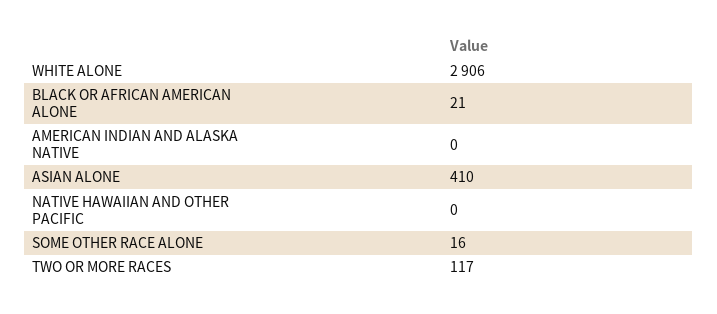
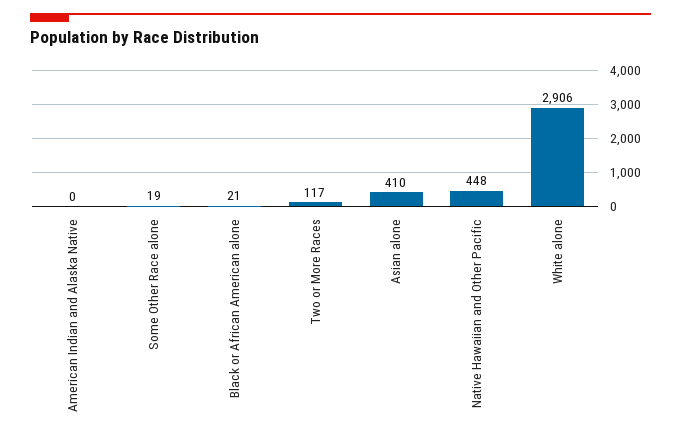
NATIVE HAWAIIAN AND OTHER PACIFIC: 0 -> 448
SOME OTHER RACE ALONE: 16 -> 19

